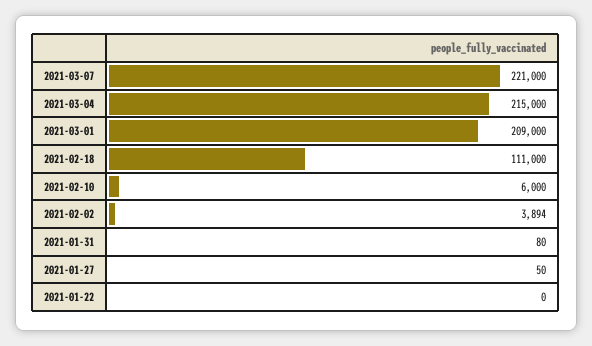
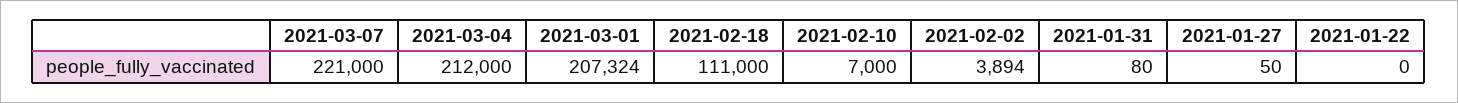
2021-03-04: 215000 -> 212000
2021-03-01: 209000 -> 207324
2021-02-10: 6000 -> 7000

